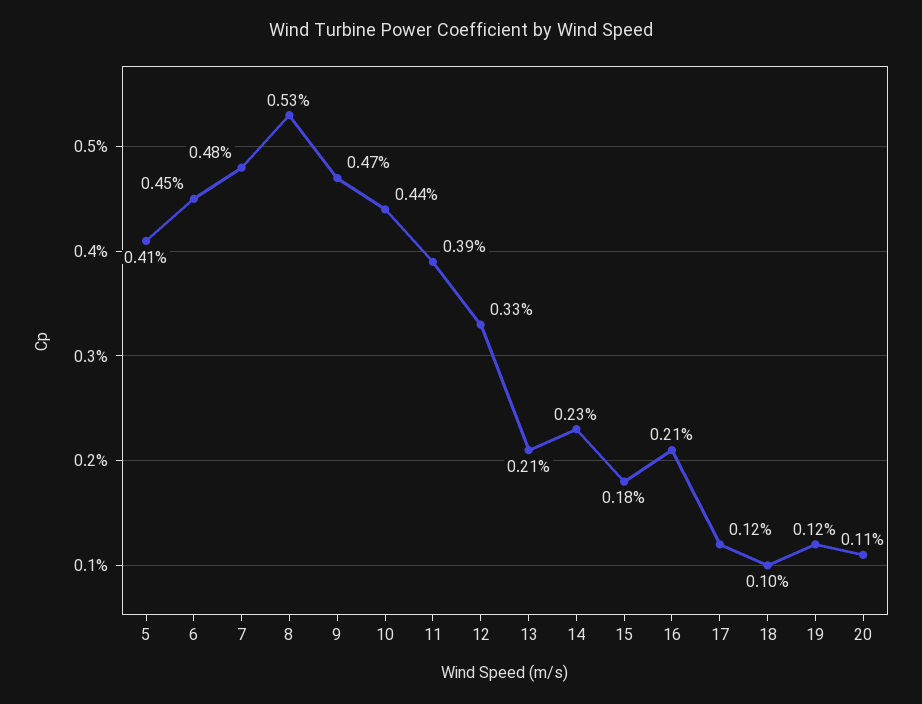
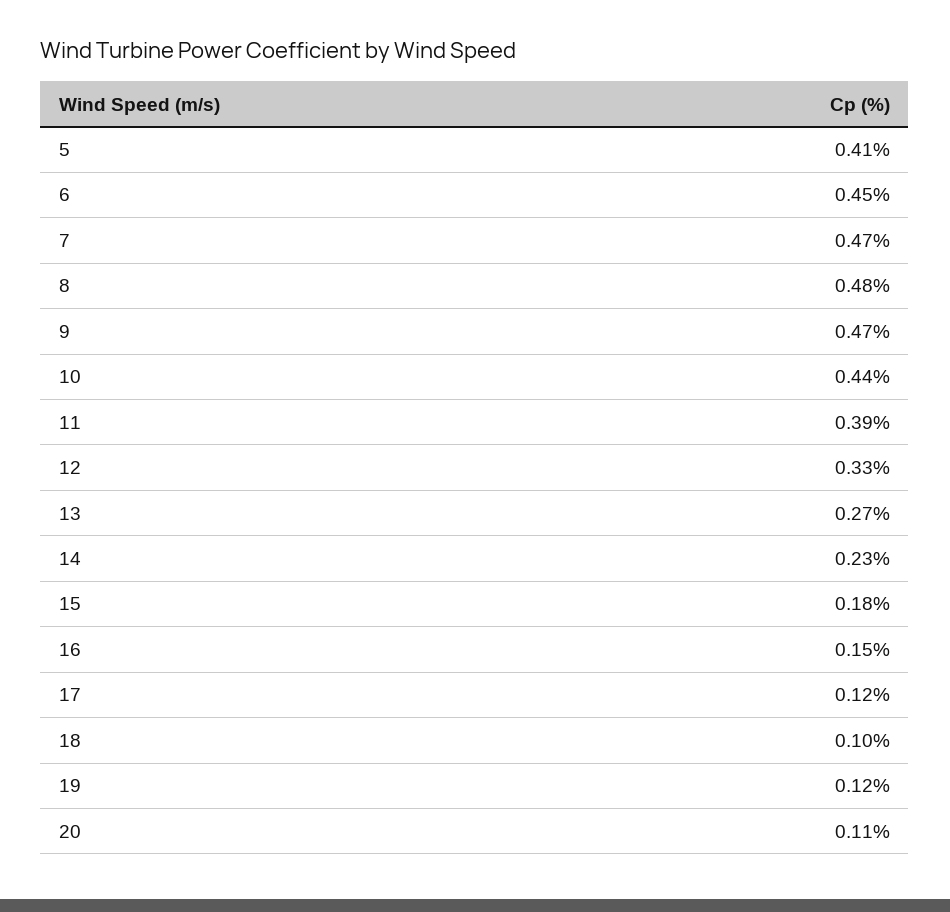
7: 0.48 -> 0.47
8: 0.53 -> 0.48
13: 0.21 -> 0.27
16: 0.21 -> 0.15

